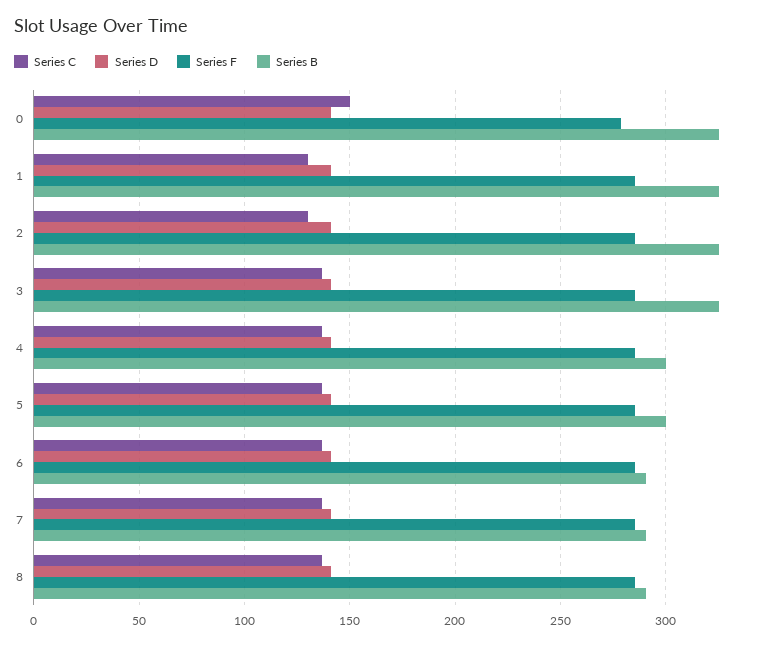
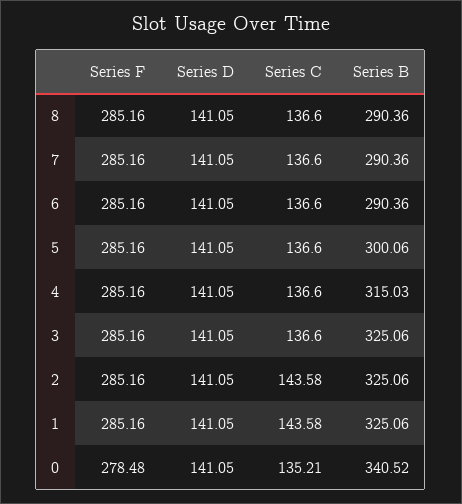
Series C, 0: 150 -> 135.21
Series B, 0: 325 -> 340.52
Series C, 1: 130 -> 143.58
Series C, 2: 130 -> 143.58
Series B, 4: 300 -> 315.03

